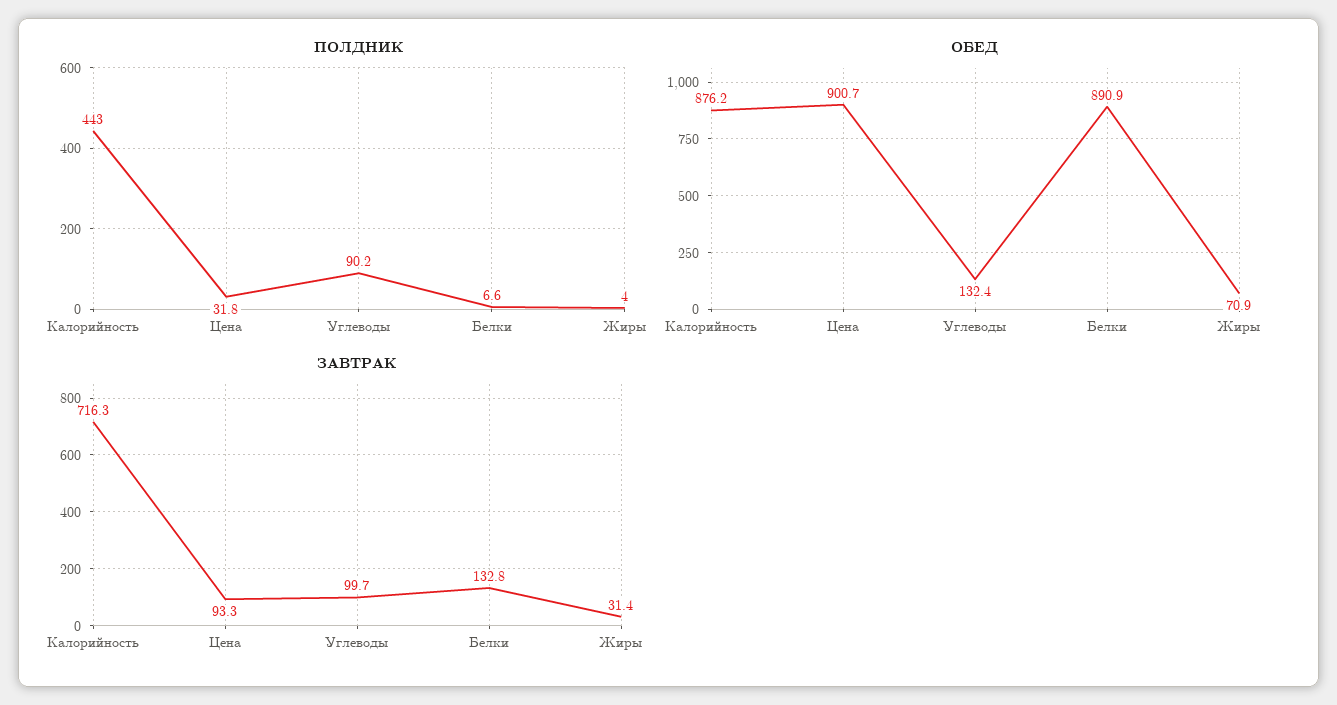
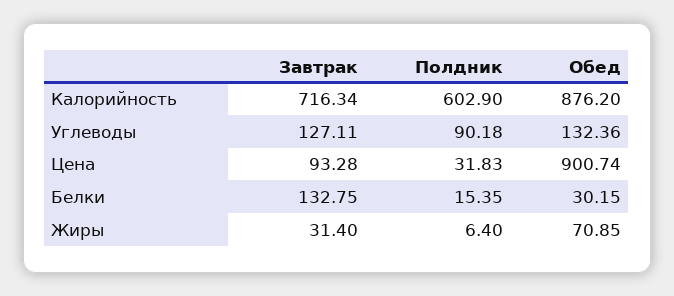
ПОЛДНИК, Калорийность: 443 -> 602.9
ПОЛДНИК, Белки: 6.6 -> 15.35
ПОЛДНИК, Жиры: 4 -> 6.4
ОБЕД, Белки: 890.9 -> 30.15
ЗАВТРАК, Углеводы: 99.7 -> 127.11

